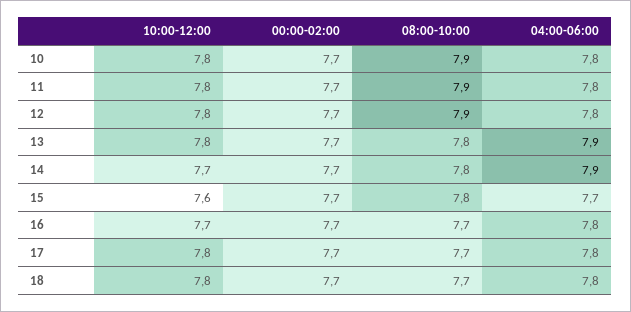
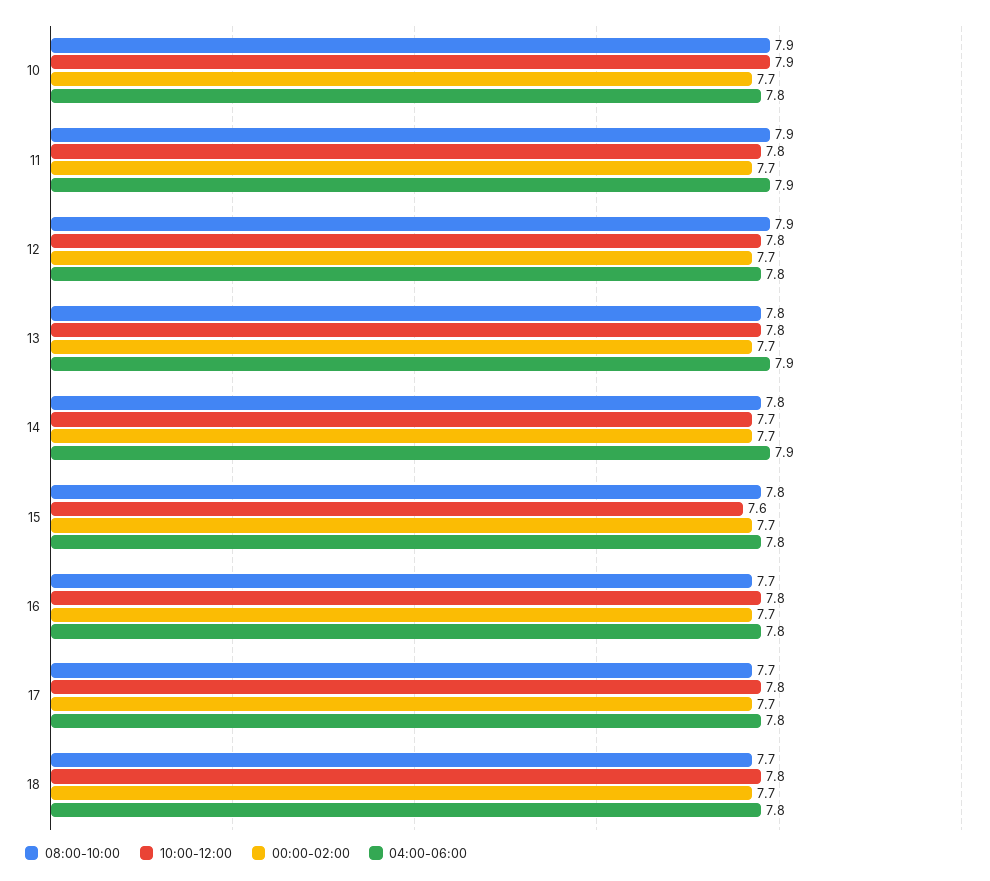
10:00-12:00, 10: 7.8 -> 7.9
04:00-06:00, 11: 7.8 -> 7.9
04:00-06:00, 15: 7.7 -> 7.8
10:00-12:00, 16: 7.7 -> 7.8

